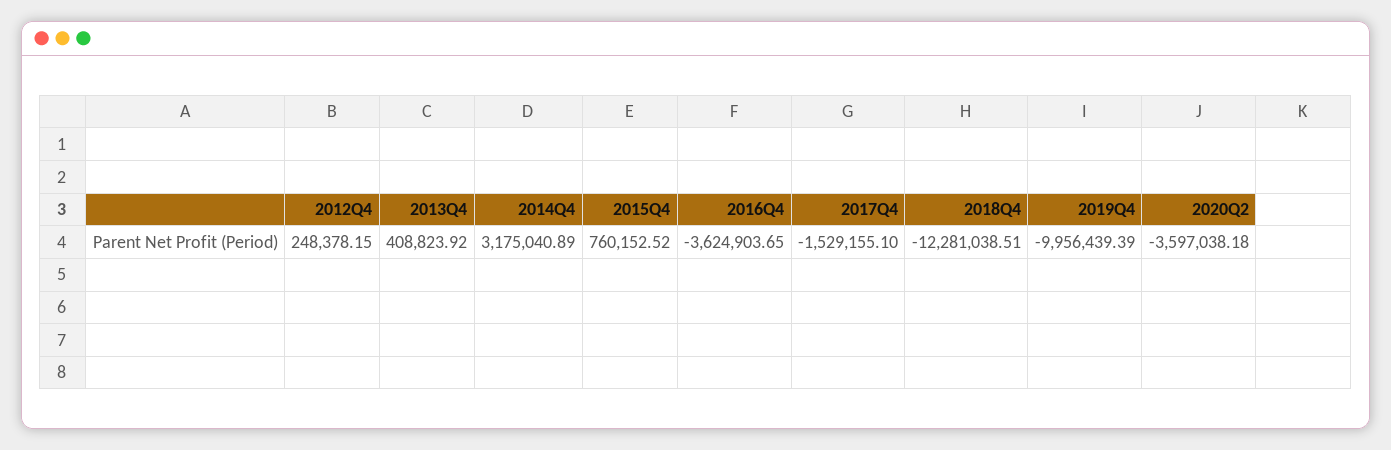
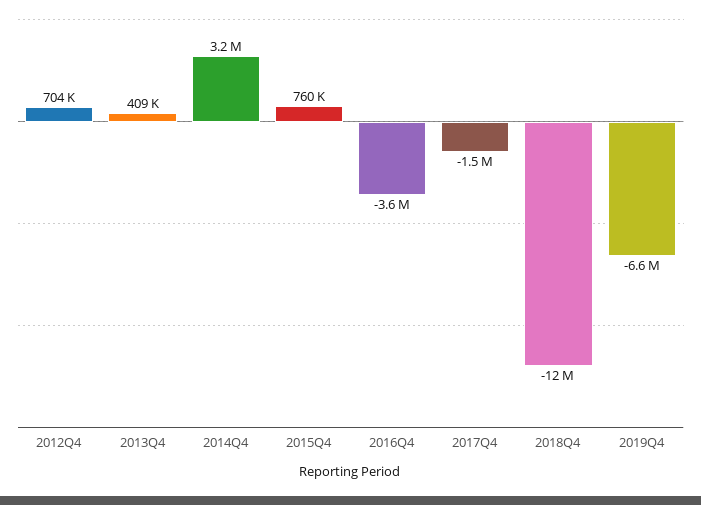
2012Q4: 248378.15 -> 704000
2019Q4: -9956439.39 -> -6600000
2020Q2: -3597038.18 -> none

